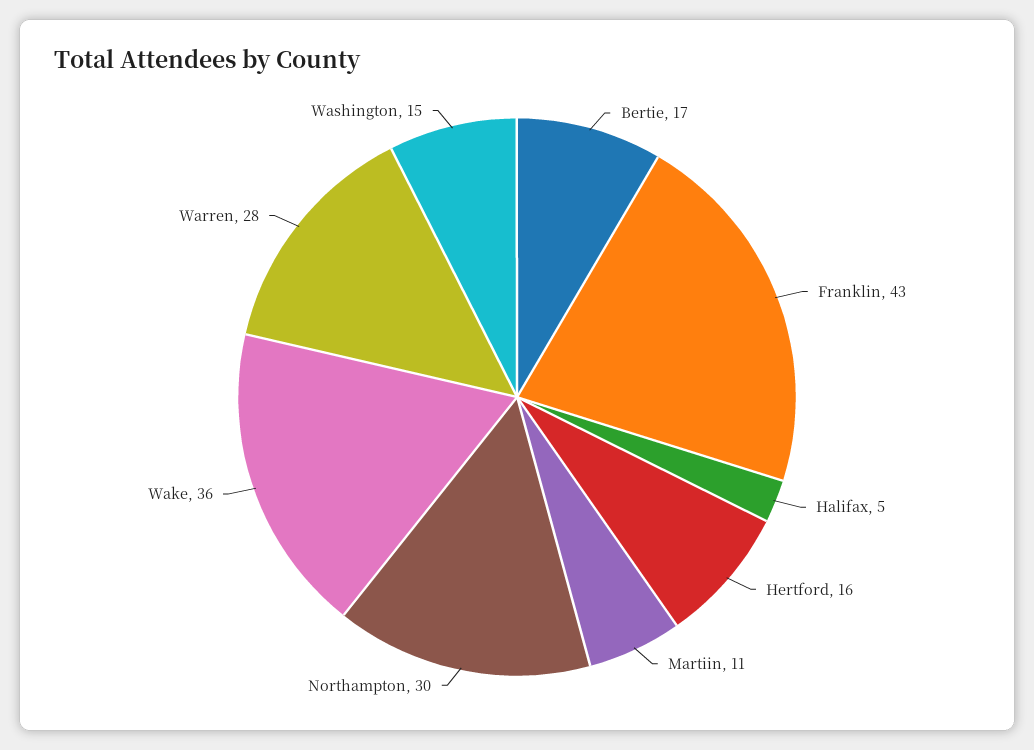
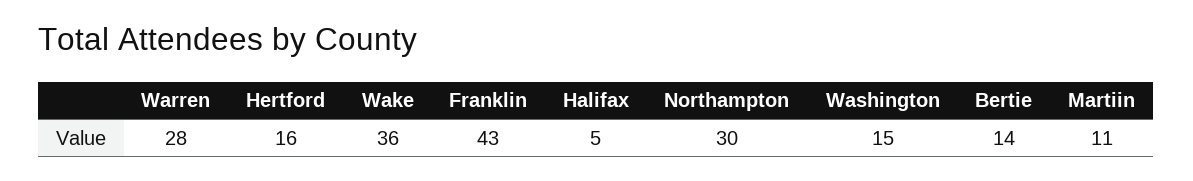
Bertie: 17 -> 14

